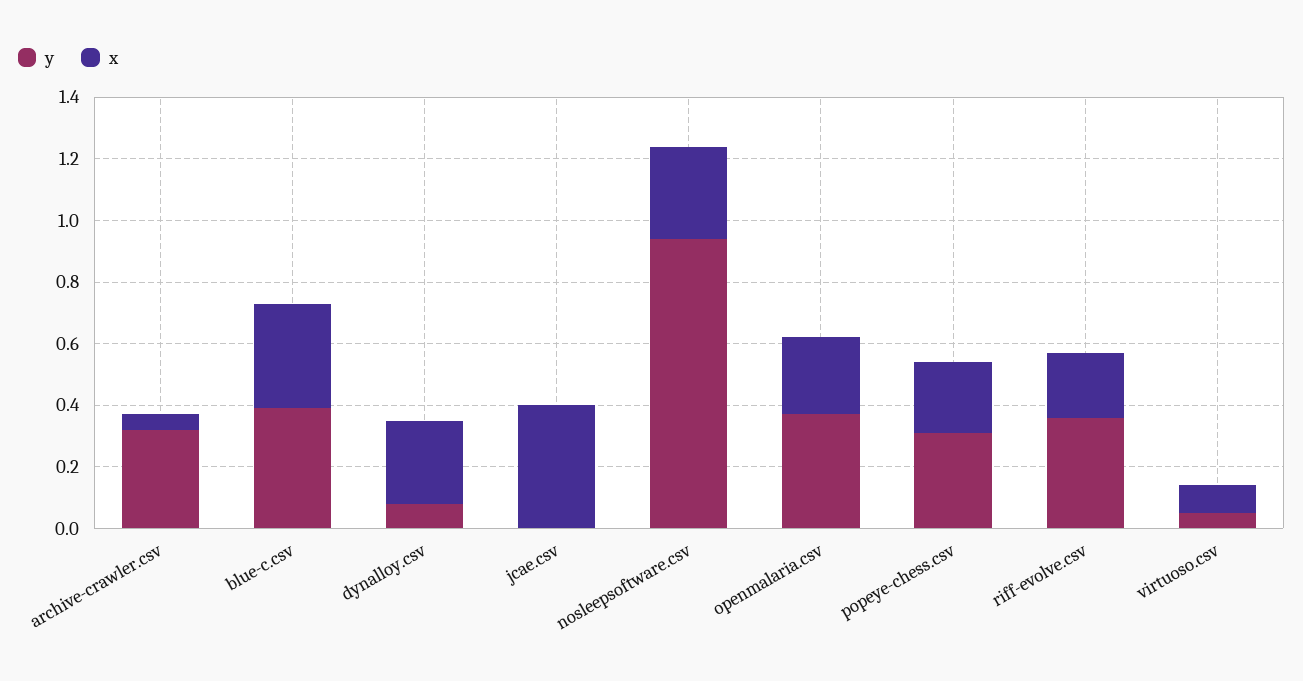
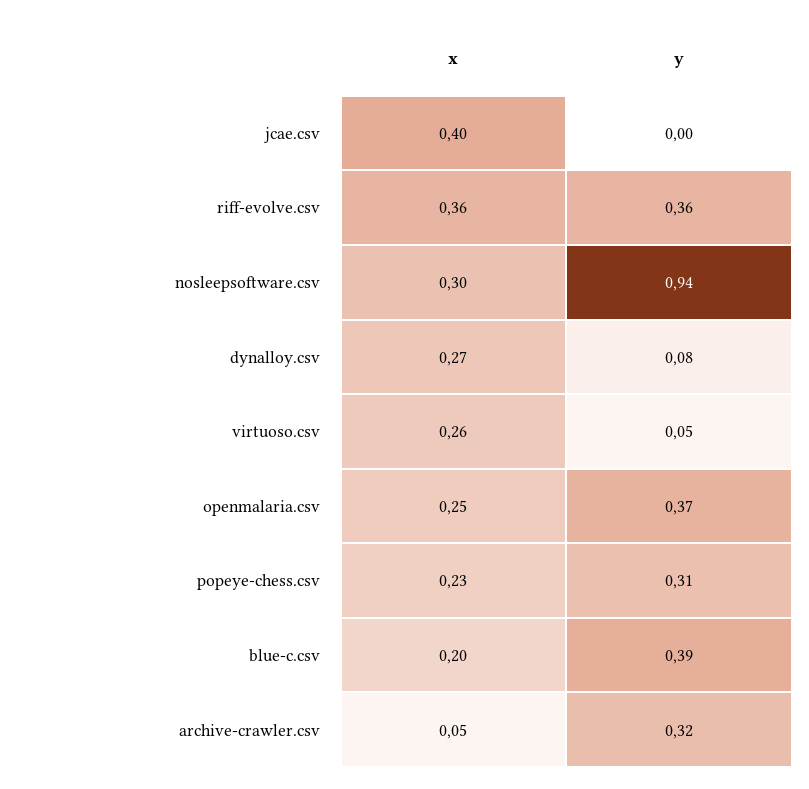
x, blue-c.csv: 0.35 -> 0.2
x, riff-evolve.csv: 0.2 -> 0.36
x, virtuoso.csv: 0.1 -> 0.26

